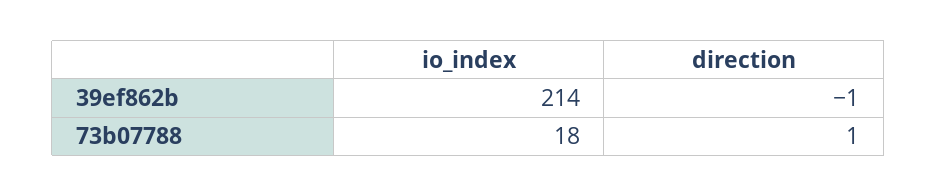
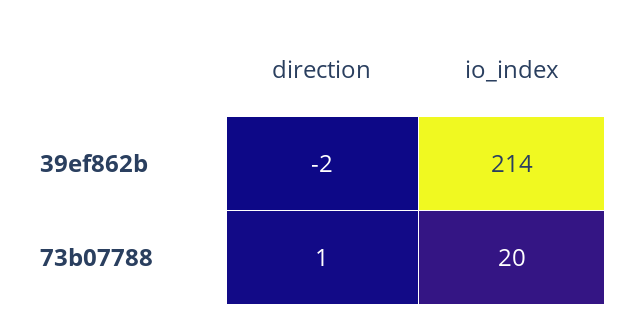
direction, 39ef862b: -1 -> -2
io_index, 73b07788: 18 -> 20

